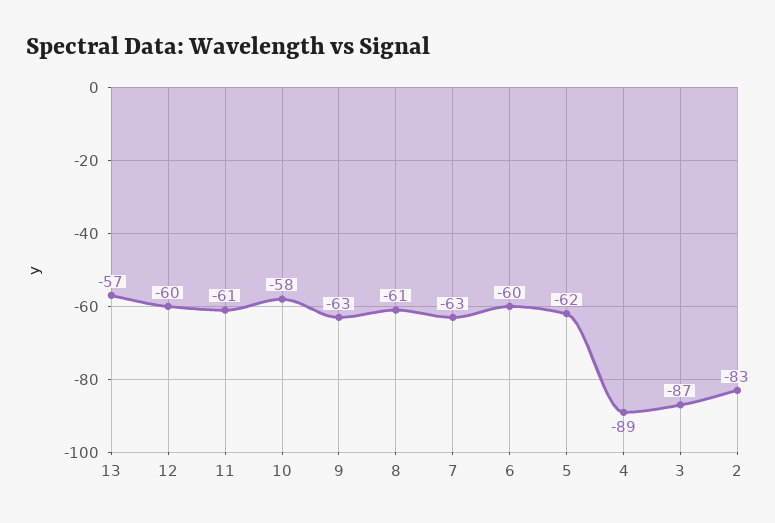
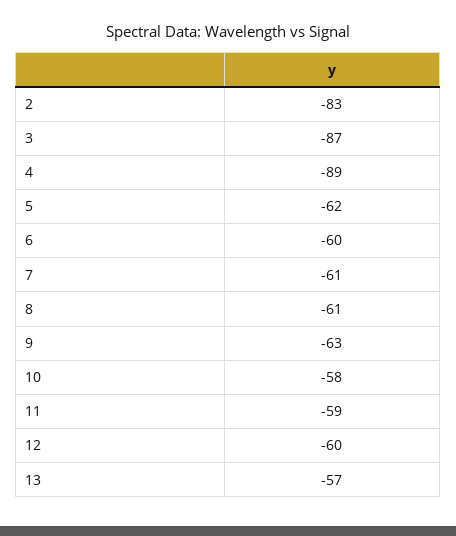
11: -61 -> -59
7: -63 -> -61

